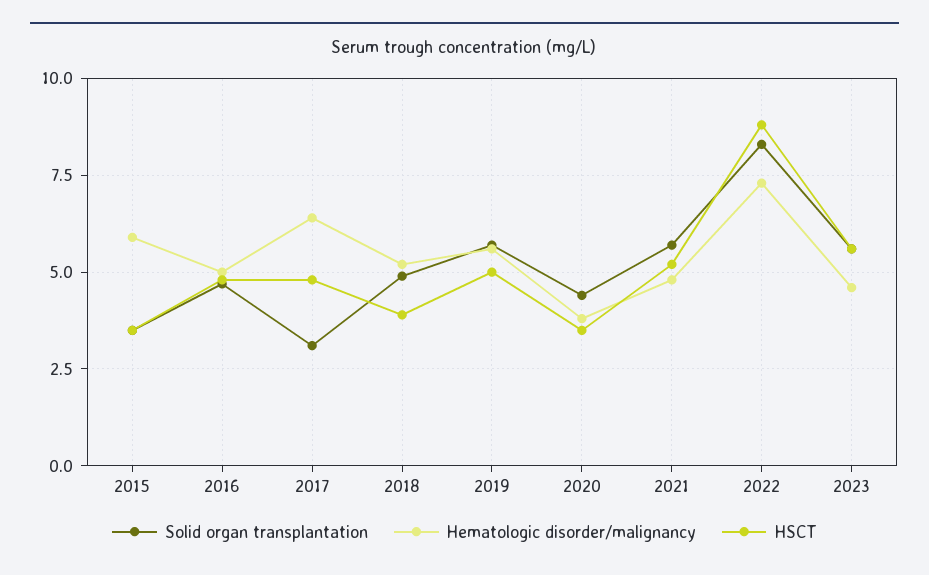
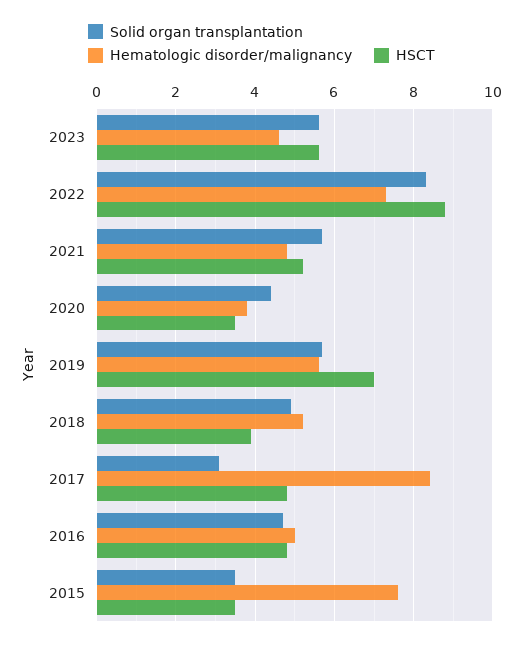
Hematologic disorder/malignancy, 2015: 6 -> 7.5
Hematologic disorder/malignancy, 2017: 6.5 -> 8.5
HSCT, 2019: 5 -> 7

